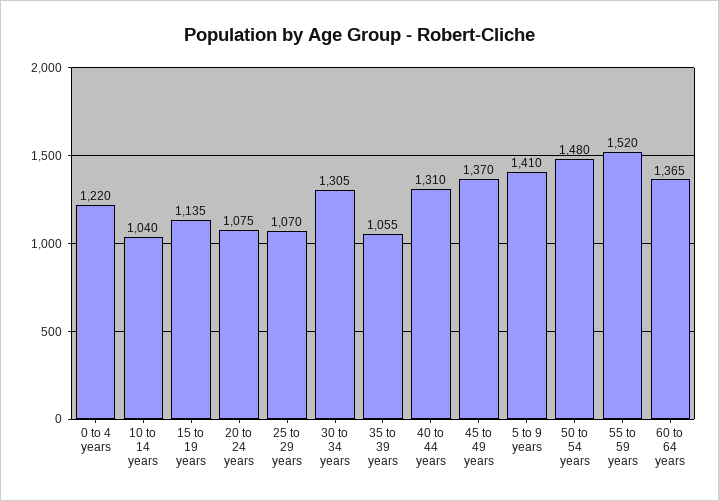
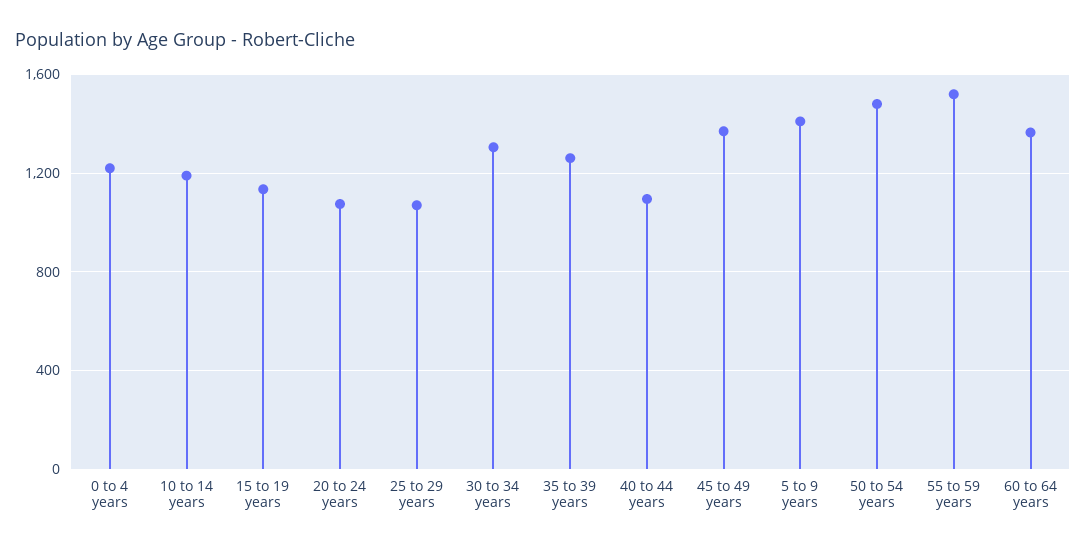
10 to 14 years: 1040 -> 1200
35 to 39 years: 1055 -> 1250
40 to 44 years: 1310 -> 1100

